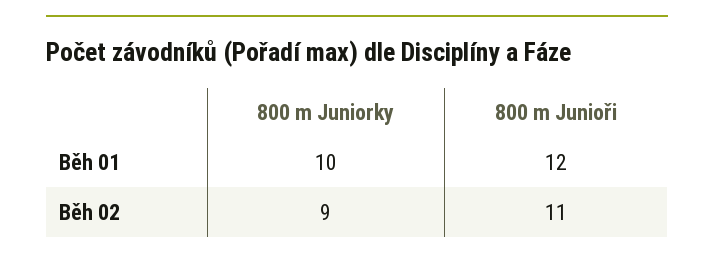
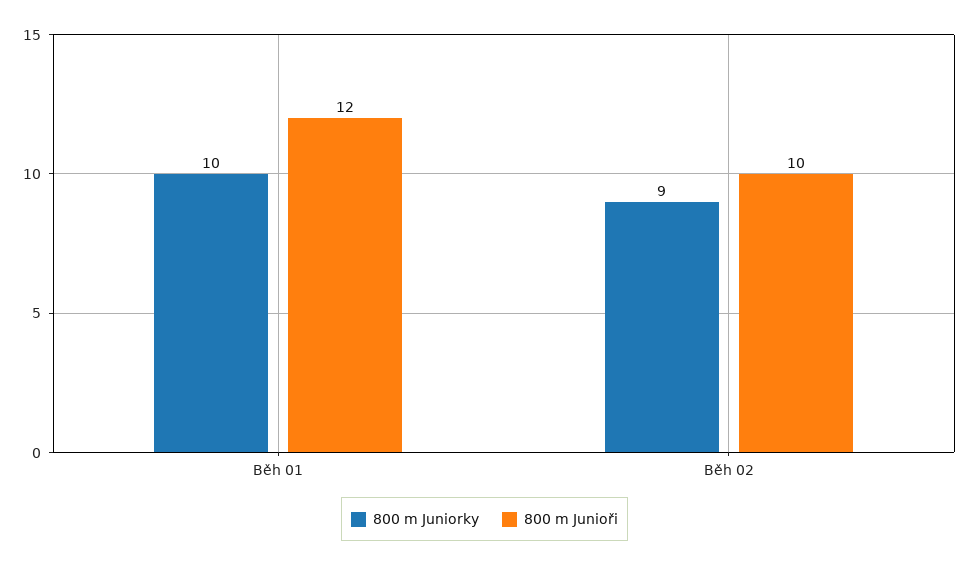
800 m Junioři, Běh 02: 11 -> 10

